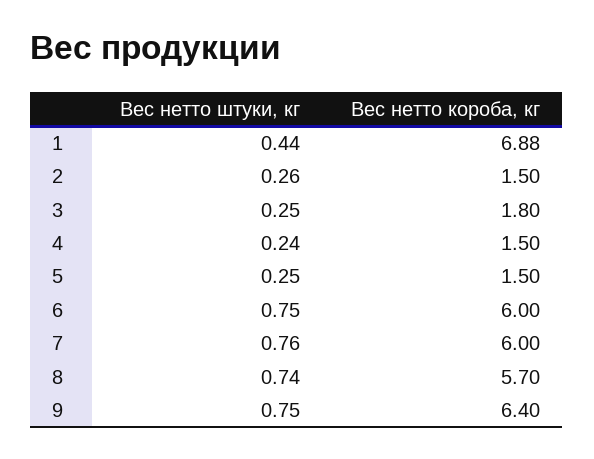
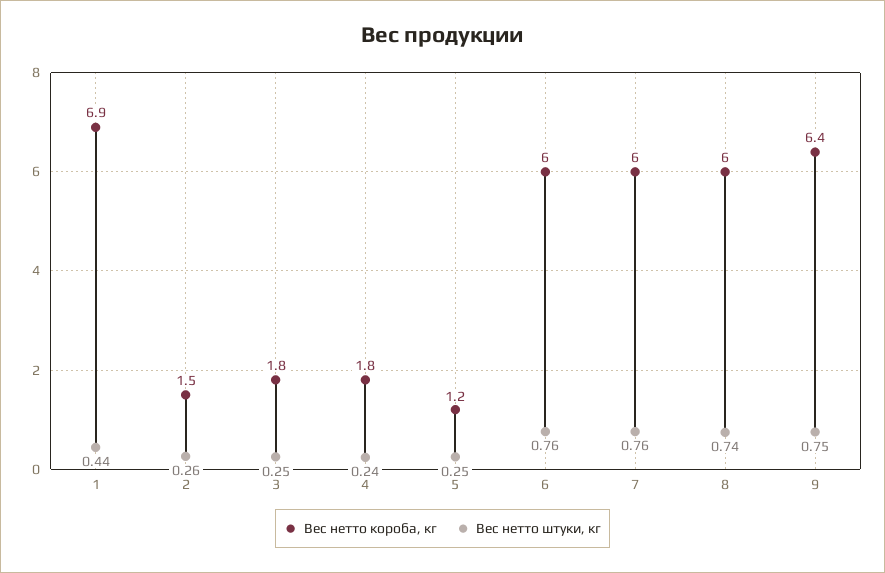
Вес нетто короба, кг, 4: 1.5 -> 1.8
Вес нетто короба, кг, 5: 1.5 -> 1.2
Вес нетто штуки, кг, 6: 0.75 -> 0.76
Вес нетто короба, кг, 8: 5.7 -> 6

